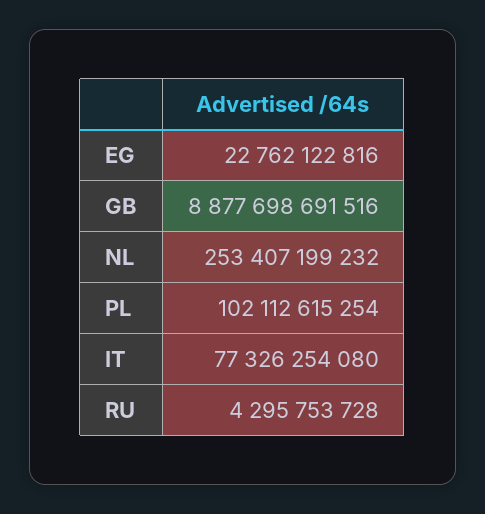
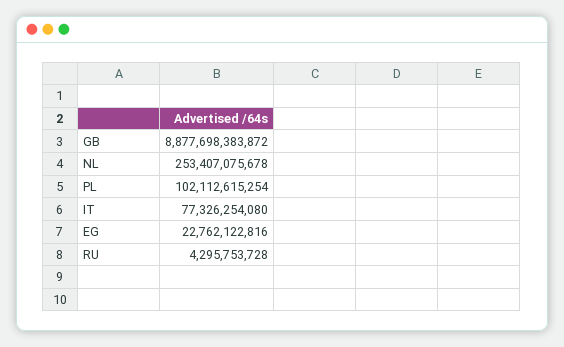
GB: 8877698691516 -> 8877698383872
NL: 253407199232 -> 253407075678

